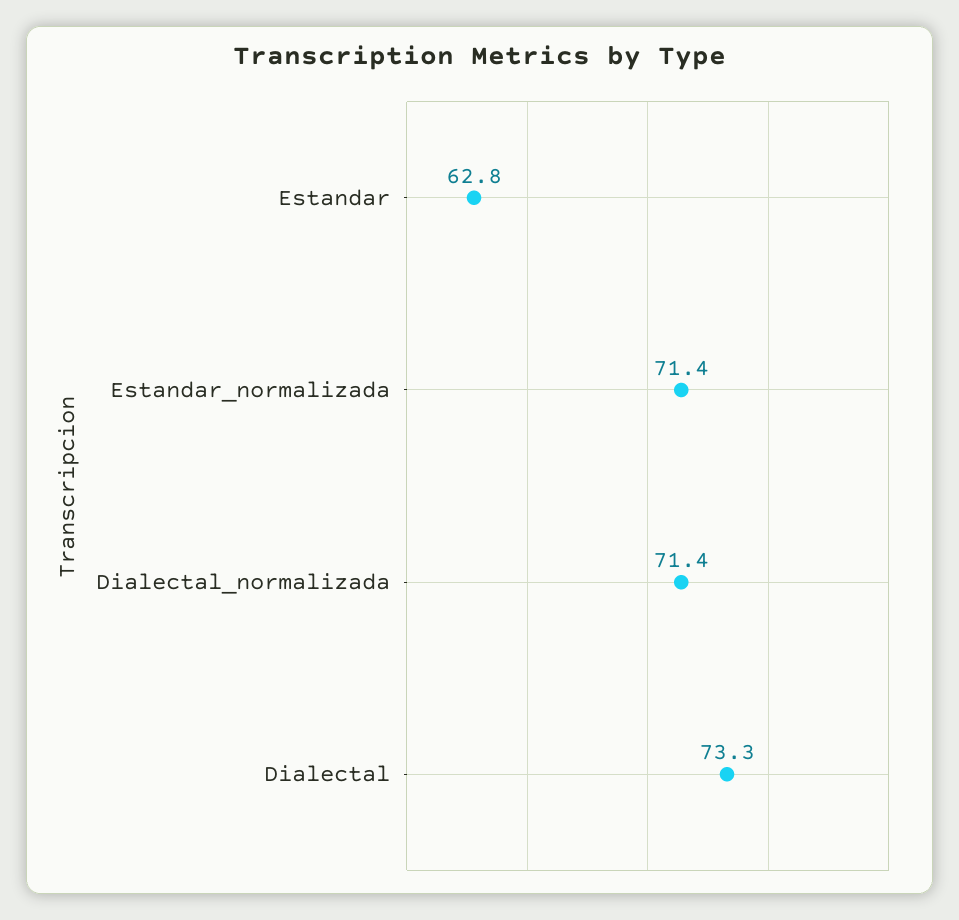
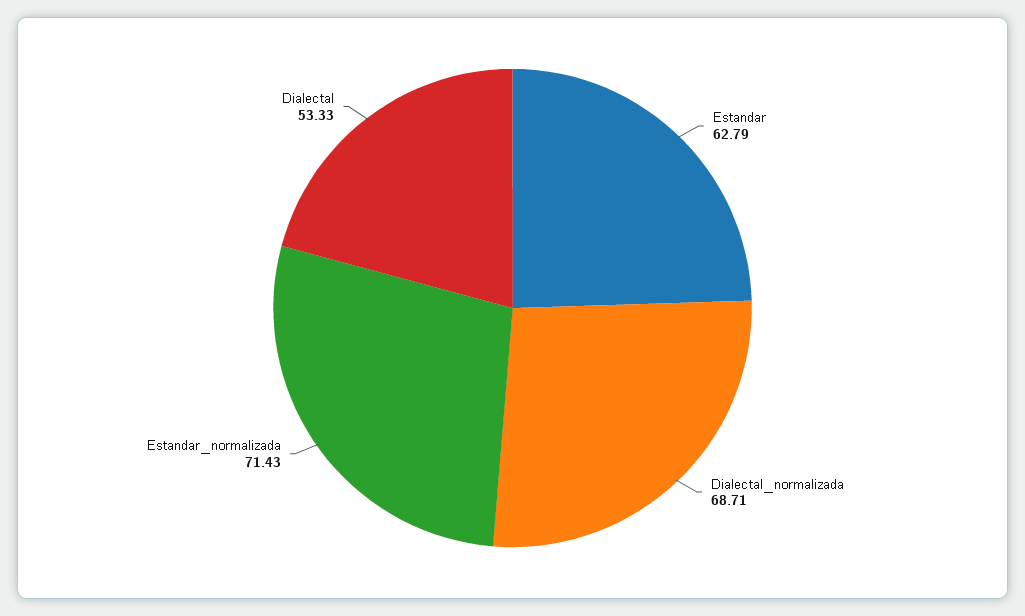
Dialectal_normalizada: 71.4 -> 68.71
Dialectal: 73.3 -> 53.33

